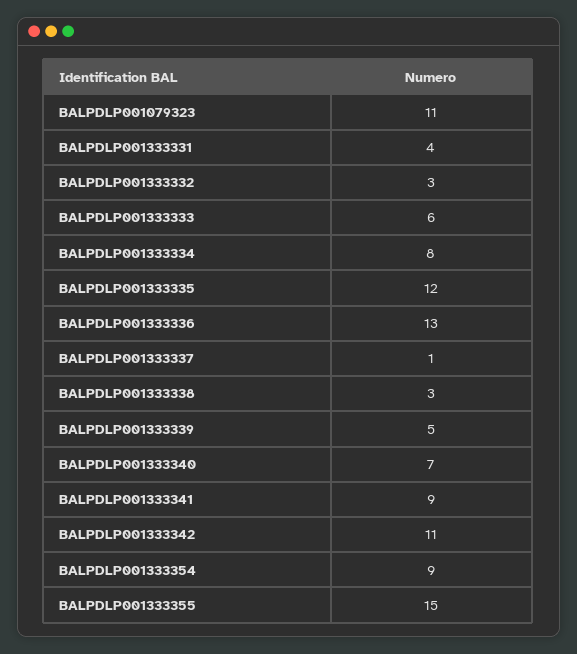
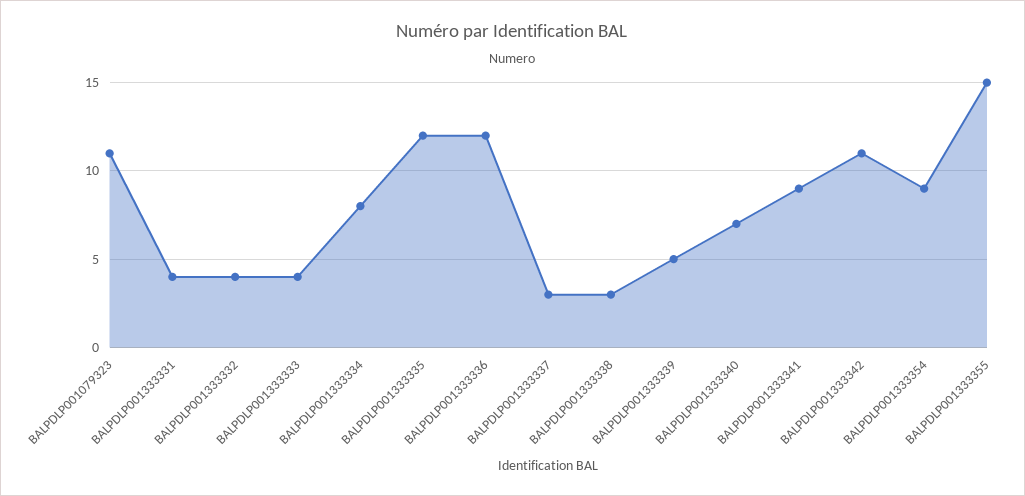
BALPDLP001333332: 3 -> 4
BALPDLP001333333: 6 -> 4
BALPDLP001333336: 13 -> 12
BALPDLP001333337: 1 -> 3

